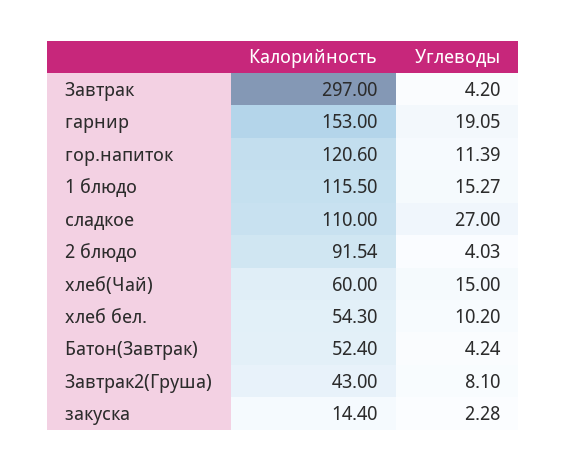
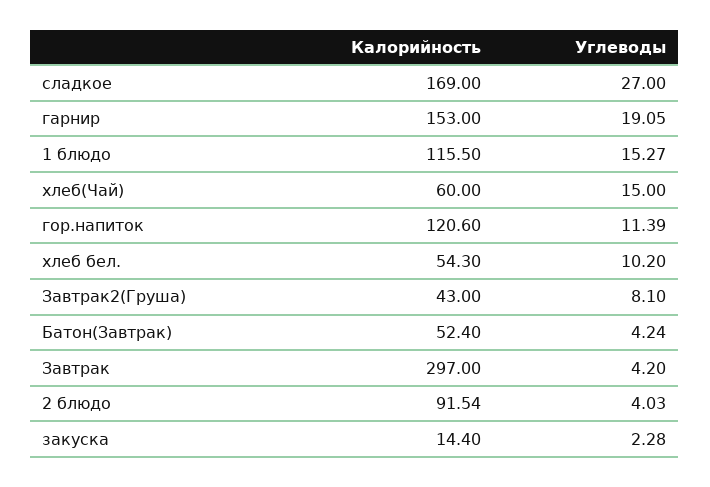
Калорийность, сладкое: 110 -> 169

